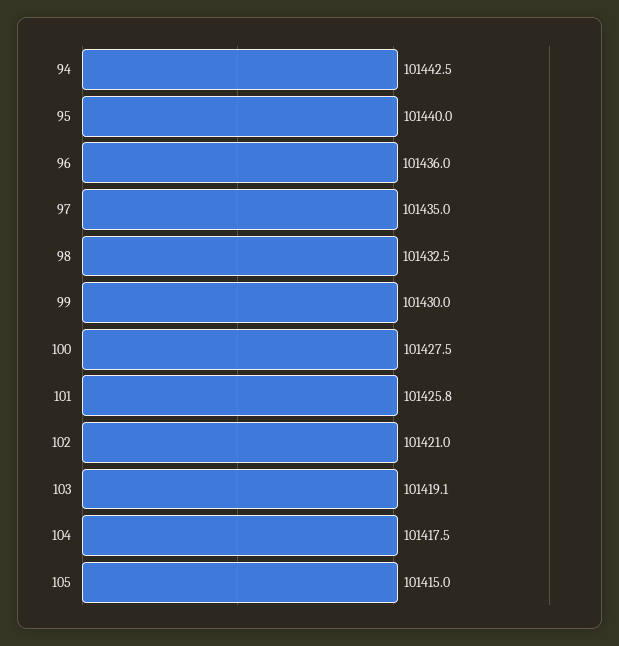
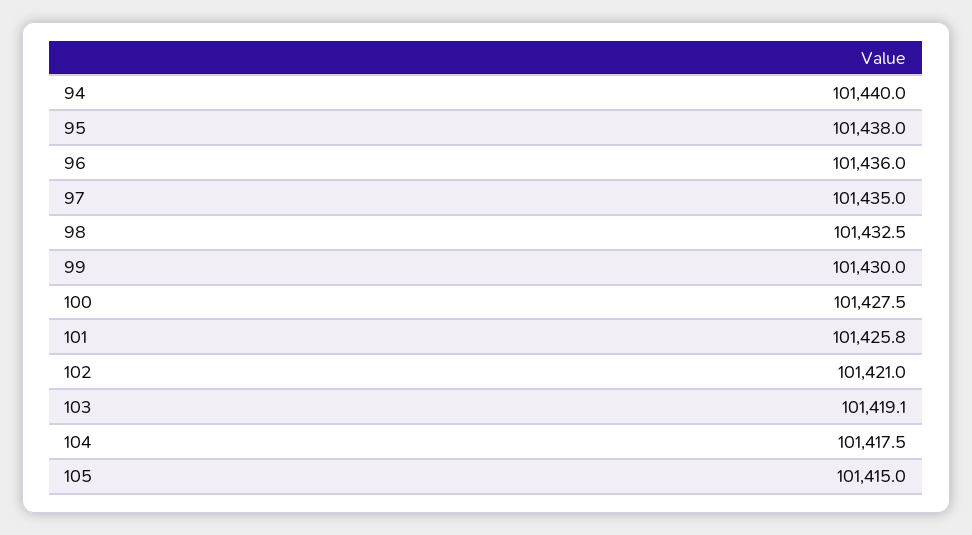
94: 101442.5 -> 101440
95: 101440 -> 101438

